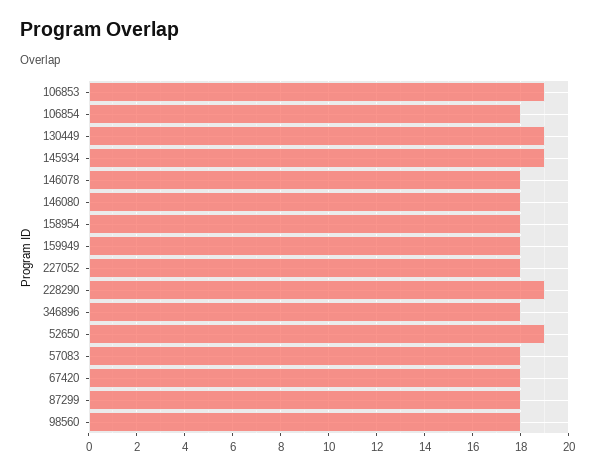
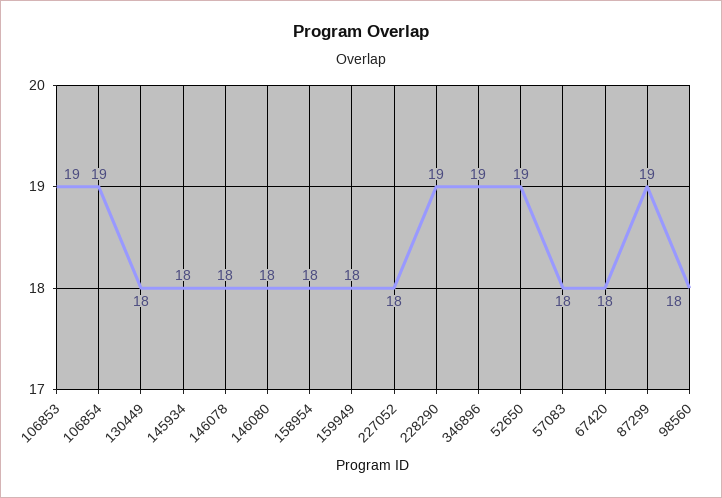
106854: 18 -> 19
130449: 19 -> 18
145934: 19 -> 18
346896: 18 -> 19
87299: 18 -> 19

